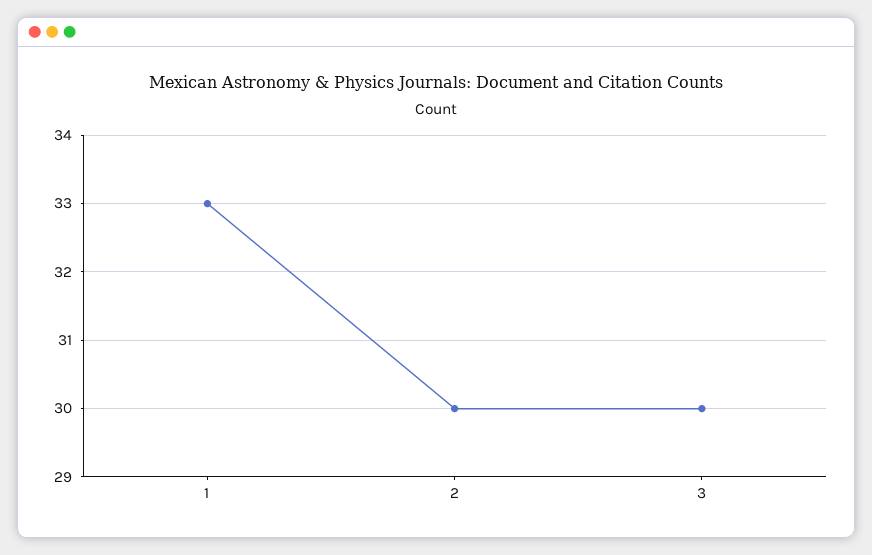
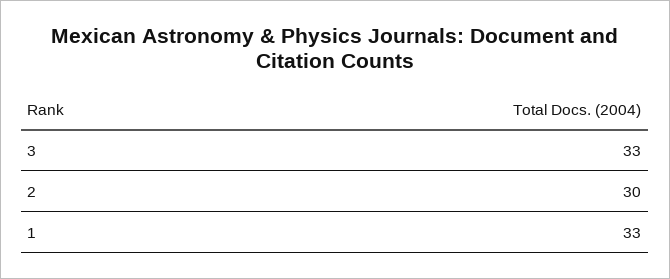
3: 30 -> 33

